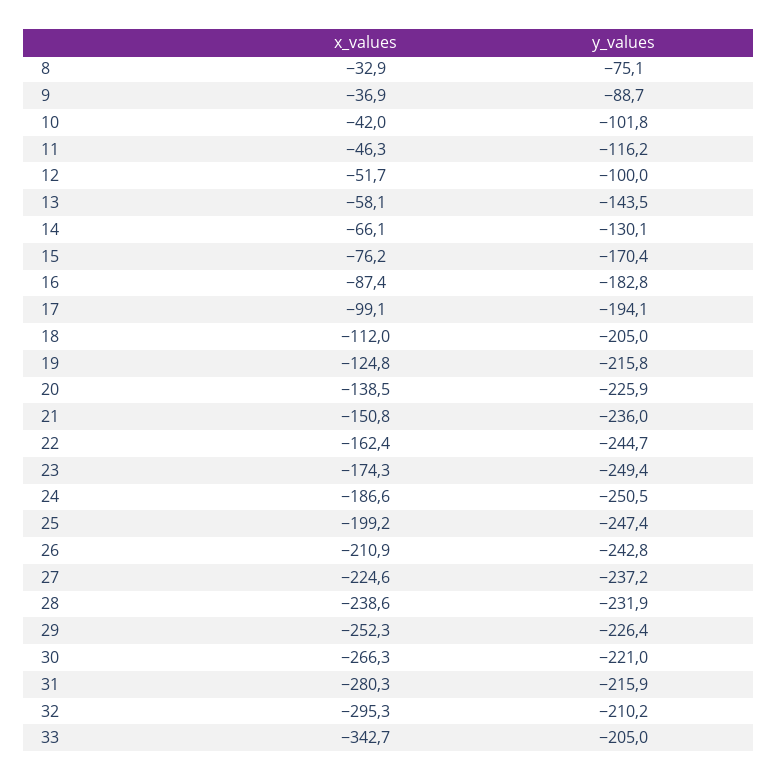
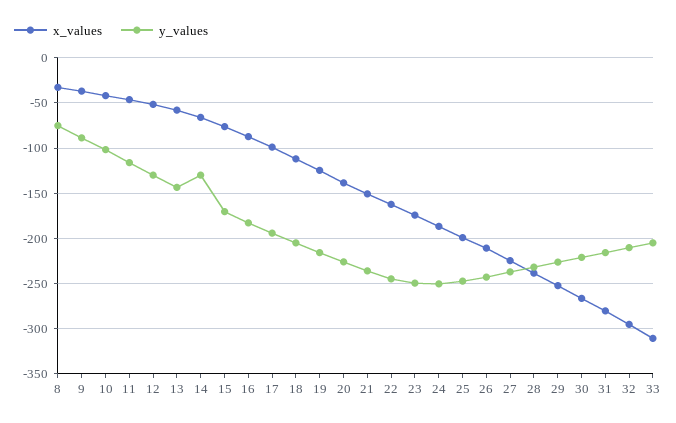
y_values, 12: -100 -> -130
x_values, 33: -342.7 -> -310

